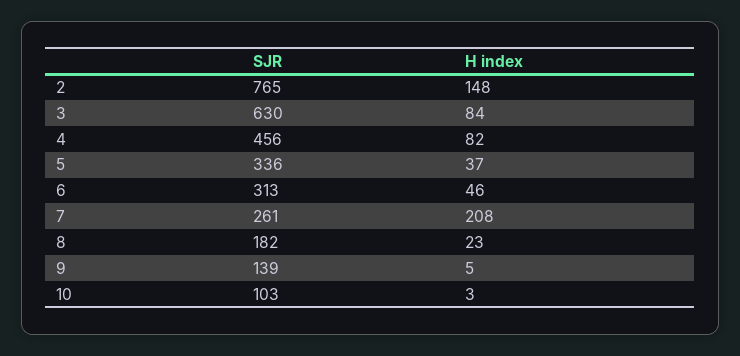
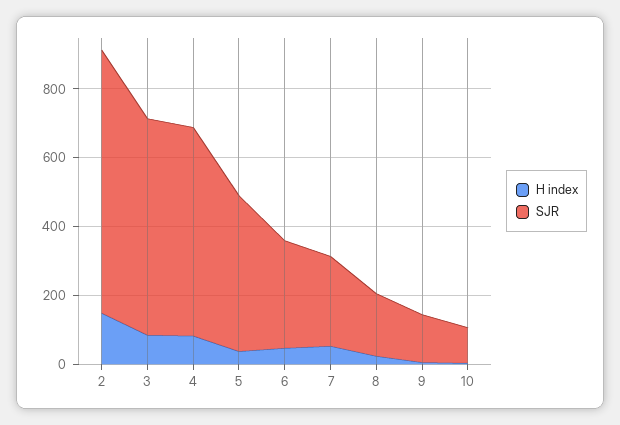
SJR, 4: 456 -> 600
SJR, 5: 336 -> 450
H index, 7: 208 -> 50

